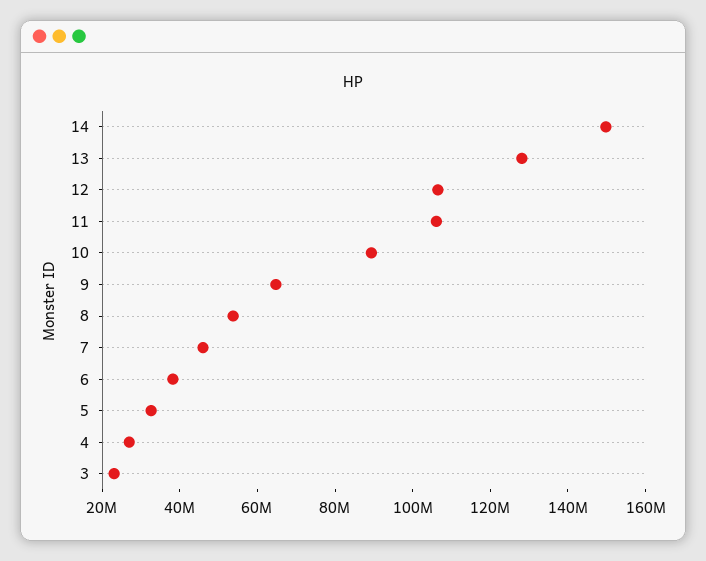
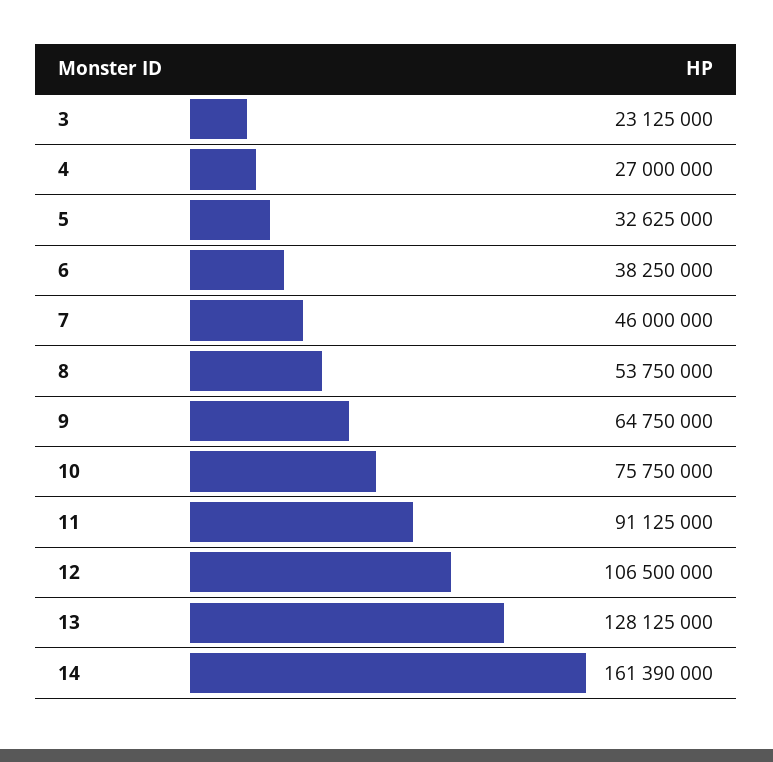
14: 150000000 -> 161390000
11: 105000000 -> 91125000
10: 90000000 -> 75750000

